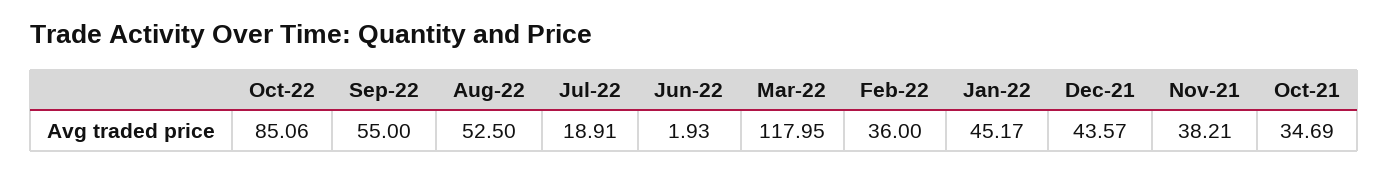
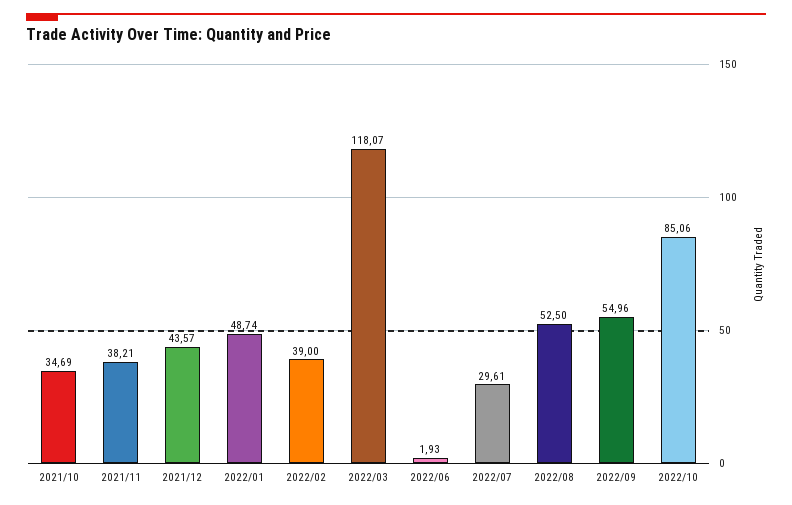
Sep-22: 55 -> 54.96
Jul-22: 18.91 -> 29.61
Mar-22: 117.95 -> 118.07
Feb-22: 36 -> 39
Jan-22: 45.17 -> 48.74

